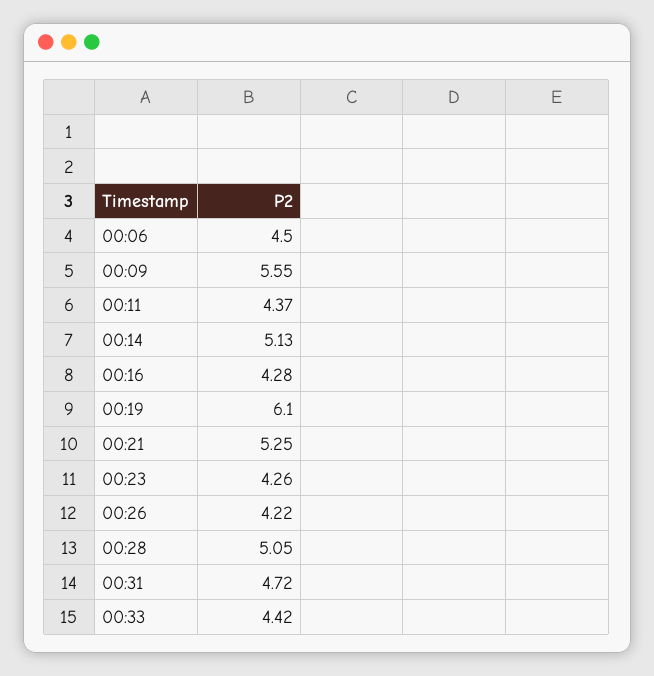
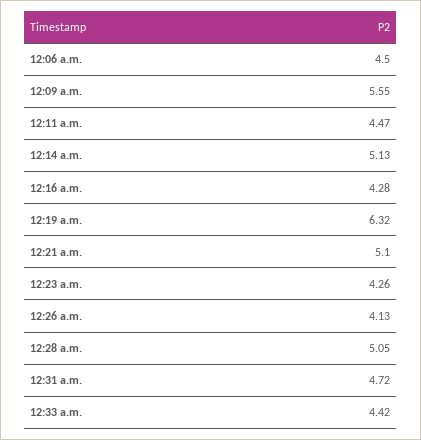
00:11: 4.37 -> 4.47
00:19: 6.1 -> 6.32
00:21: 5.25 -> 5.1
00:26: 4.22 -> 4.13

